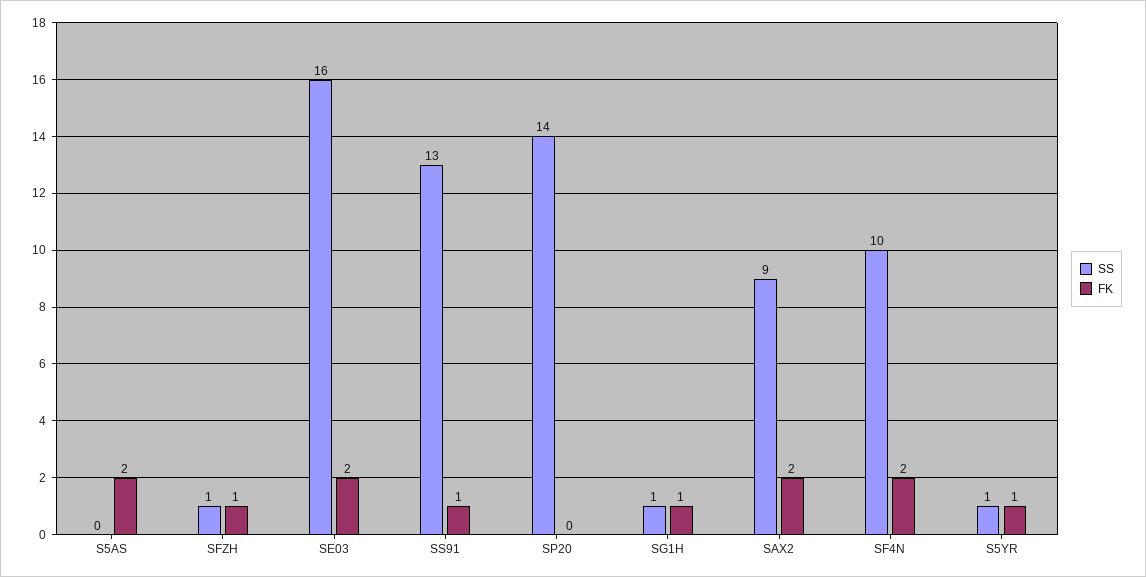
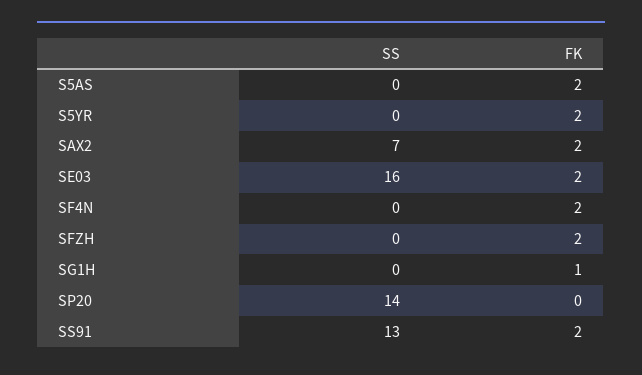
SS, SFZH: 1 -> 0
FK, SFZH: 1 -> 2
FK, SS91: 1 -> 2
SS, SG1H: 1 -> 0
SS, SAX2: 9 -> 7
SS, SF4N: 10 -> 0
SS, S5YR: 1 -> 0
FK, S5YR: 1 -> 2

